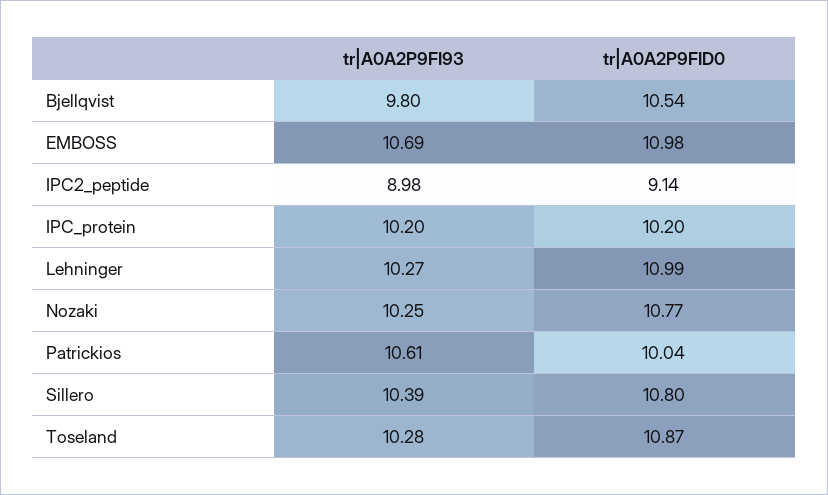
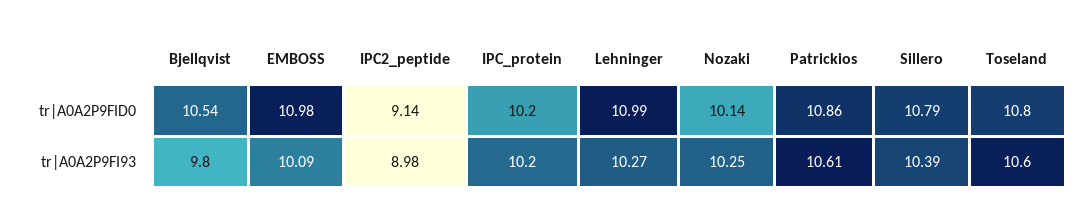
tr|A0A2P9FI93, EMBOSS: 10.69 -> 10.09
tr|A0A2P9FID0, Nozaki: 10.77 -> 10.14
tr|A0A2P9FID0, Patrickios: 10.04 -> 10.86
tr|A0A2P9FID0, Sillero: 10.8 -> 10.79
tr|A0A2P9FI93, Toseland: 10.28 -> 10.6
tr|A0A2P9FID0, Toseland: 10.87 -> 10.8

